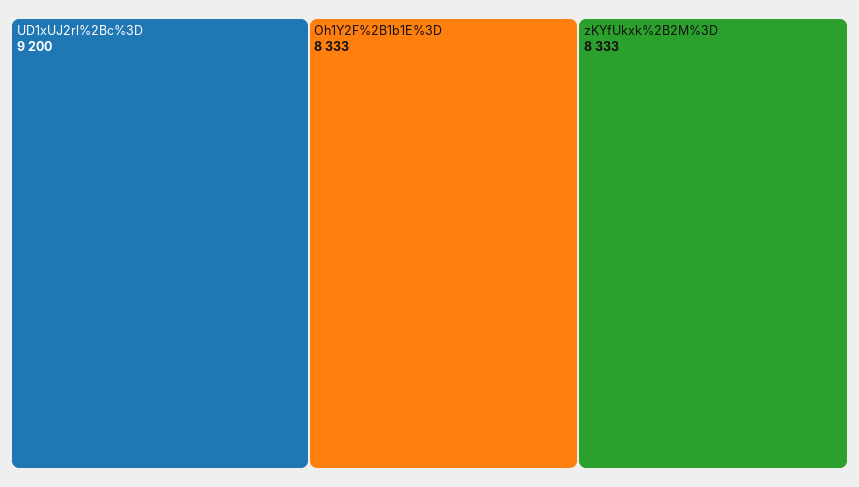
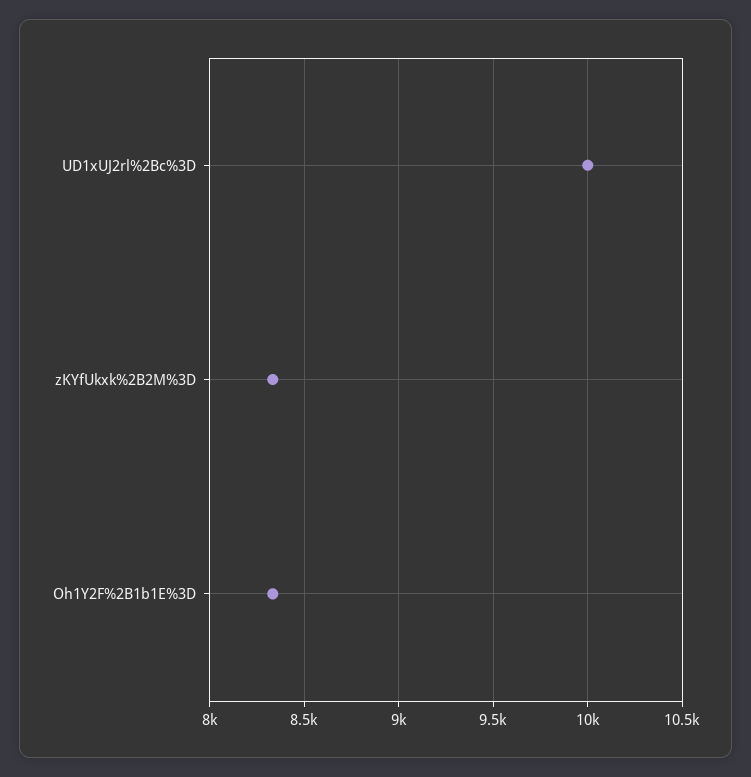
UD1xUJ2rl%2Bc%3D: 9200 -> 10000

